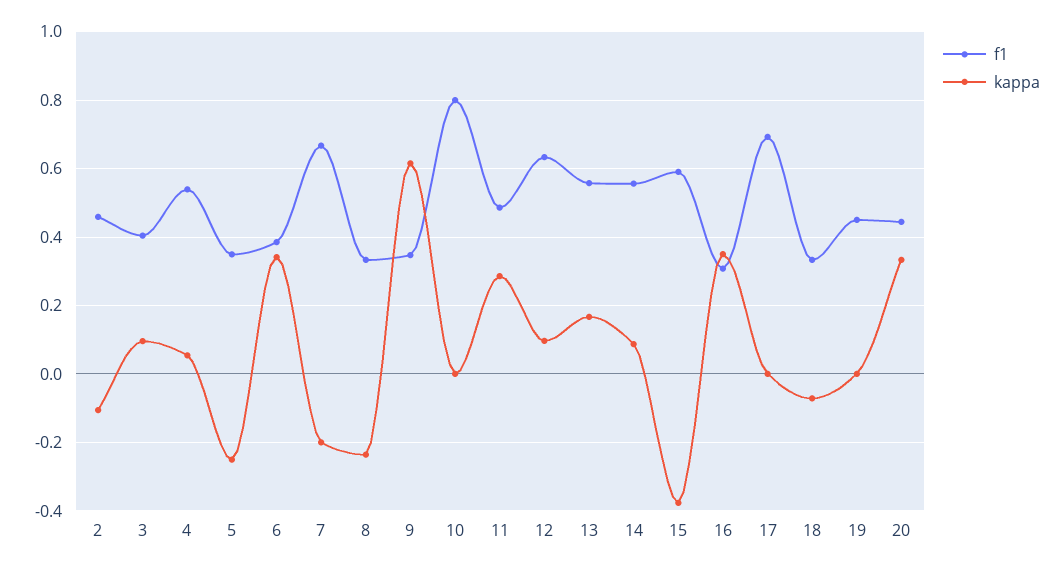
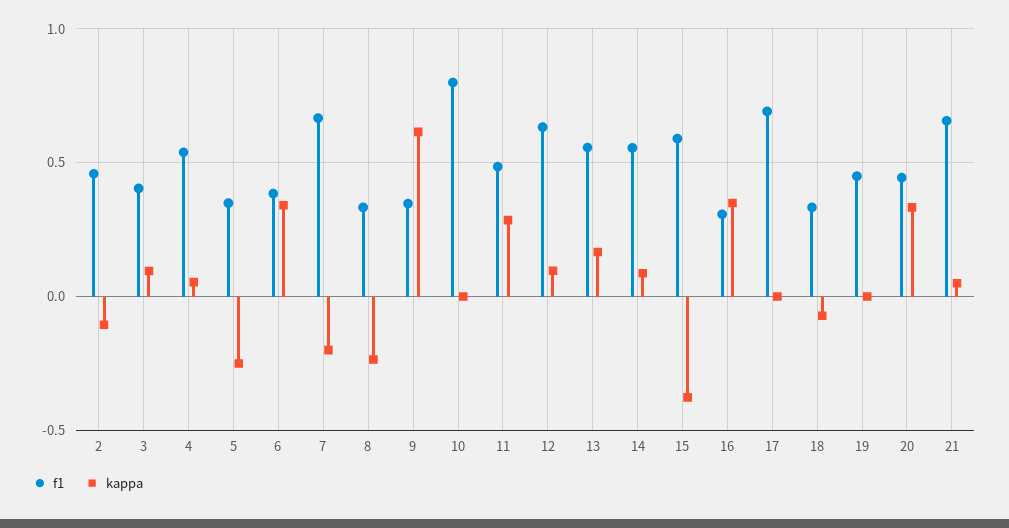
f1, 21: none -> 0.65
kappa, 21: none -> 0.05

